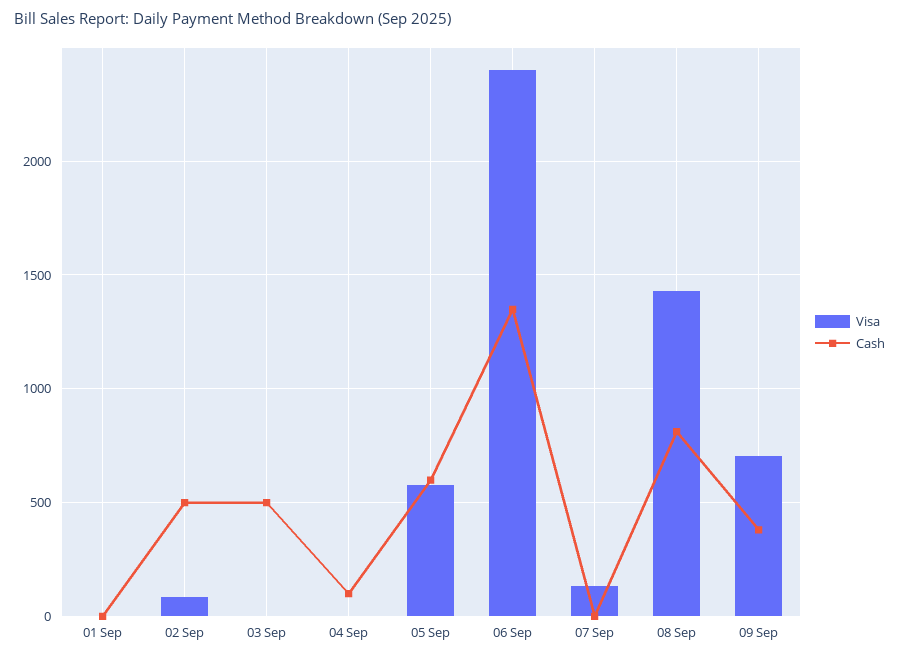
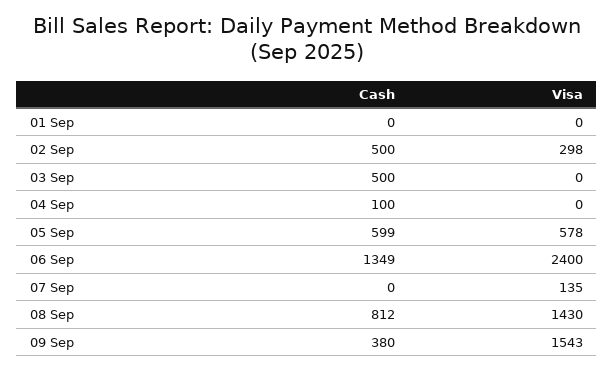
Visa, 02 Sep: 100 -> 298
Visa, 09 Sep: 700 -> 1543

